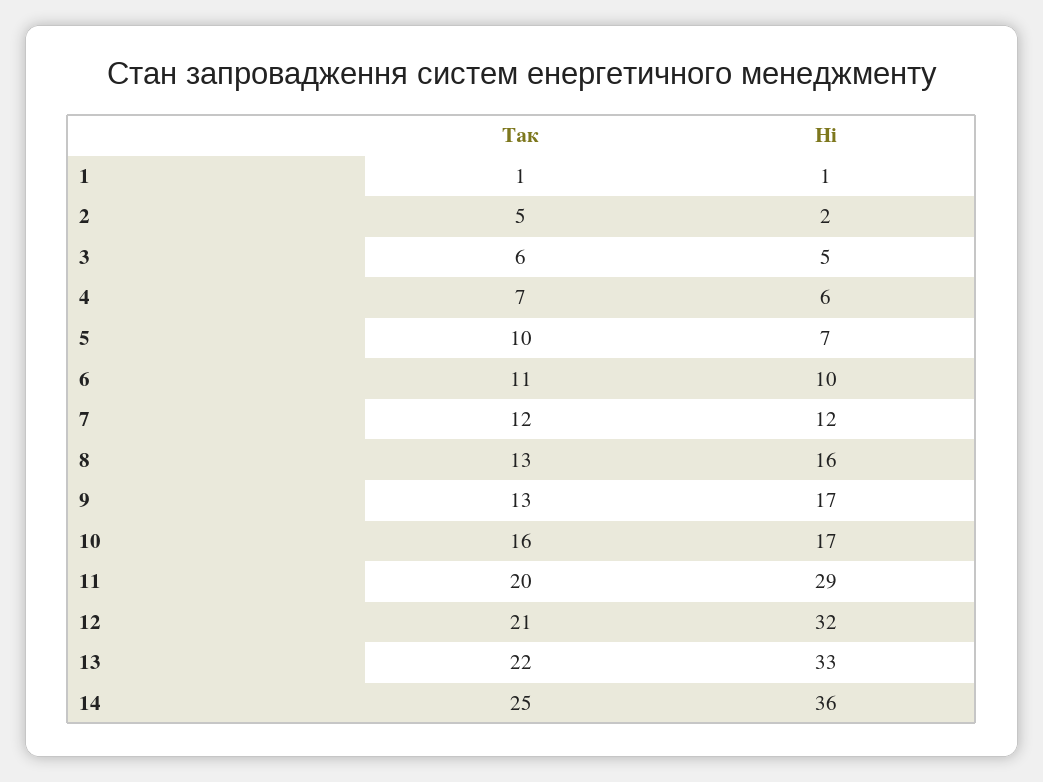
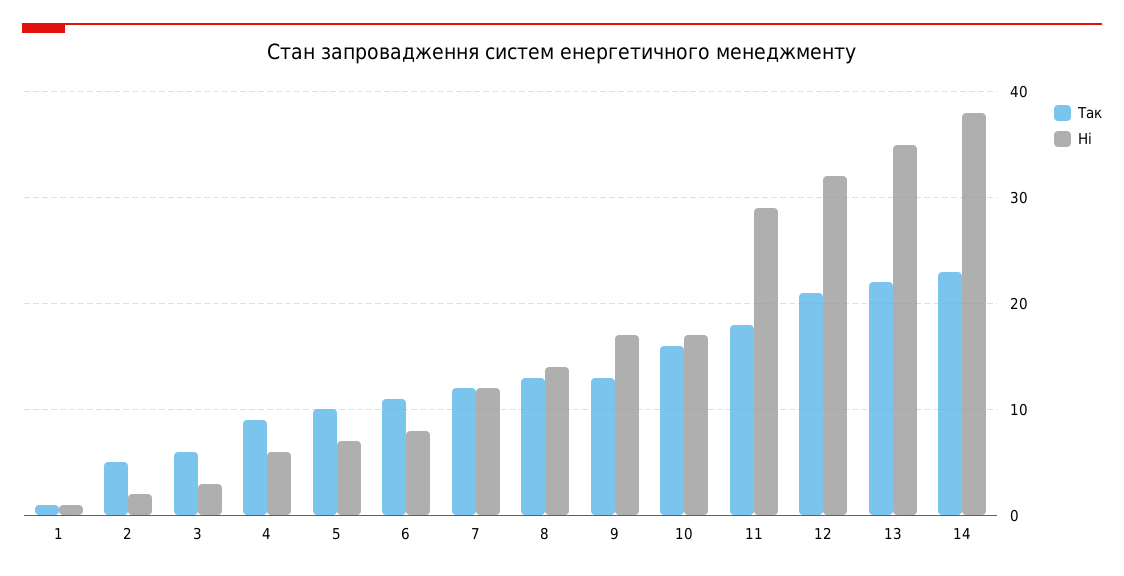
Ні, 3: 5 -> 3
Так, 4: 7 -> 9
Ні, 6: 10 -> 8
Ні, 8: 16 -> 14
Так, 11: 20 -> 18
Ні, 13: 33 -> 35
Так, 14: 25 -> 23
Ні, 14: 36 -> 38

